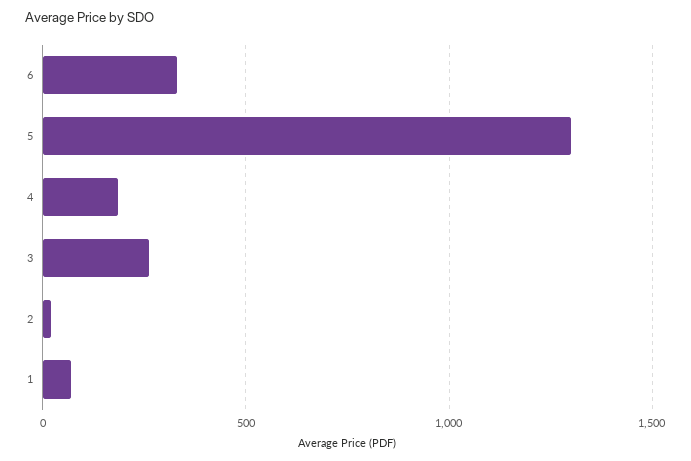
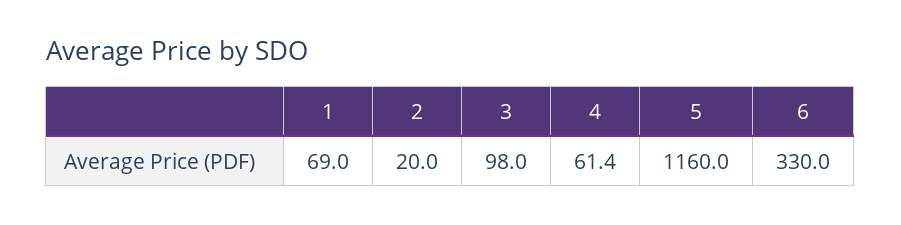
5: 1300 -> 1160
4: 200 -> 61.4
3: 250 -> 98

